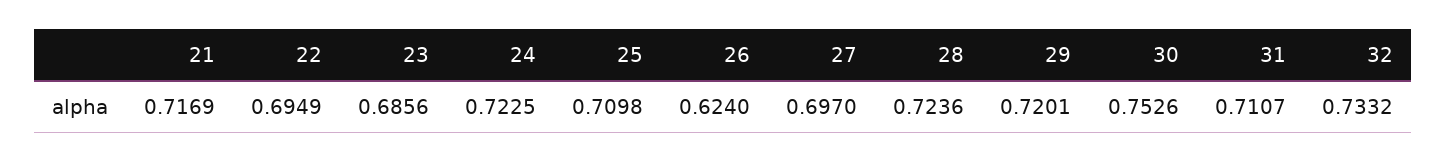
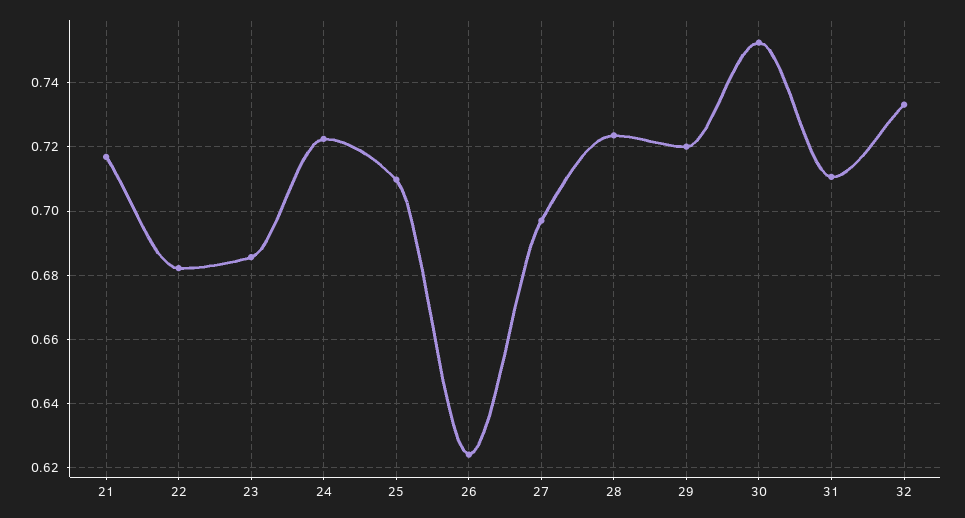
22: 0.6949 -> 0.682

